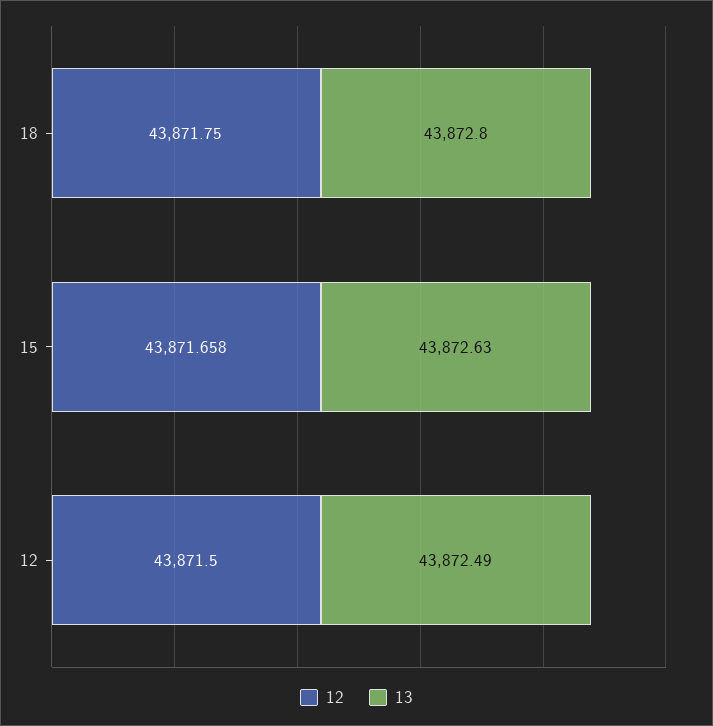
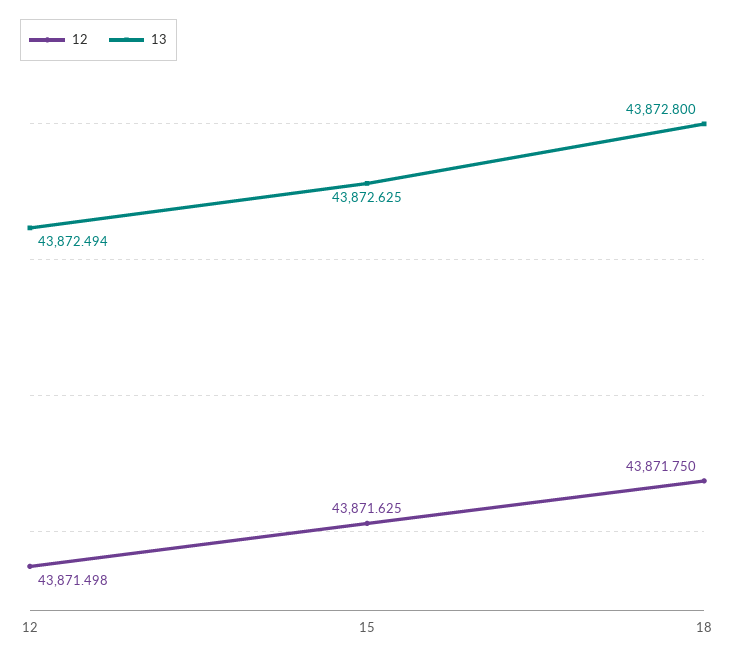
12, 15: 43871.658 -> 43871.625
12, 12: 43871.5 -> 43871.498

